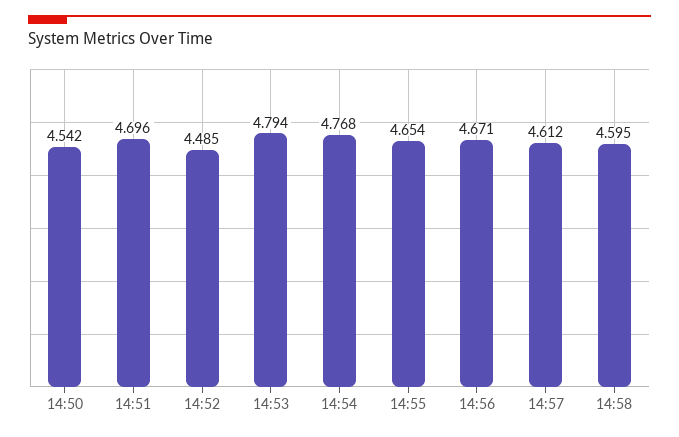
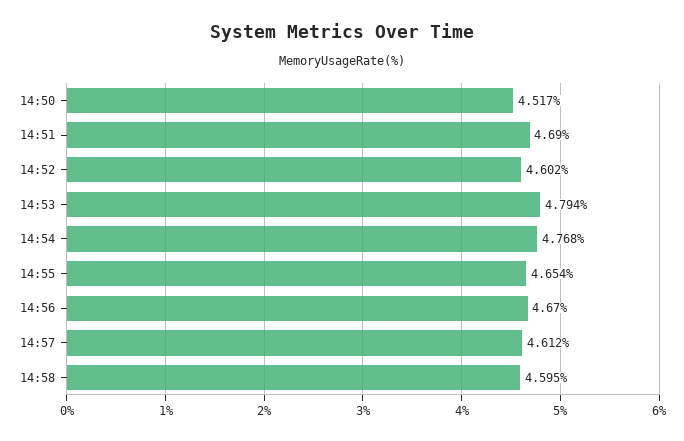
14:50: 4.542 -> 4.517
14:51: 4.696 -> 4.69
14:52: 4.485 -> 4.602
14:56: 4.671 -> 4.67

